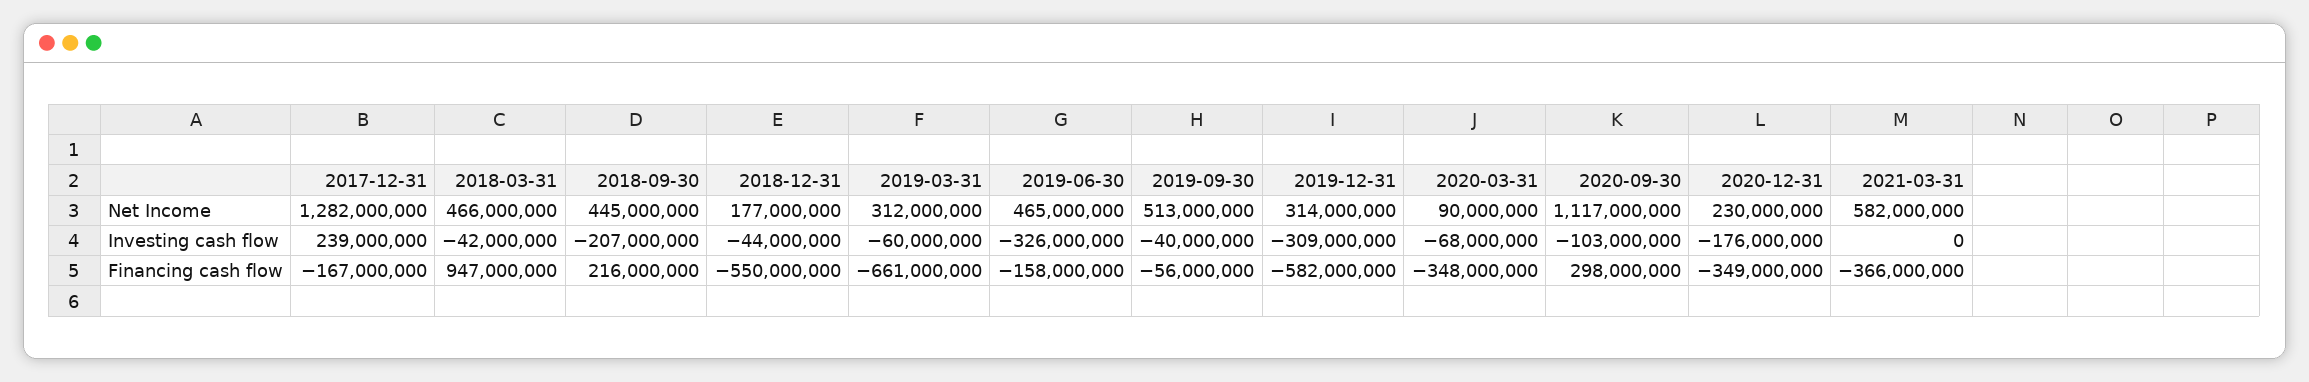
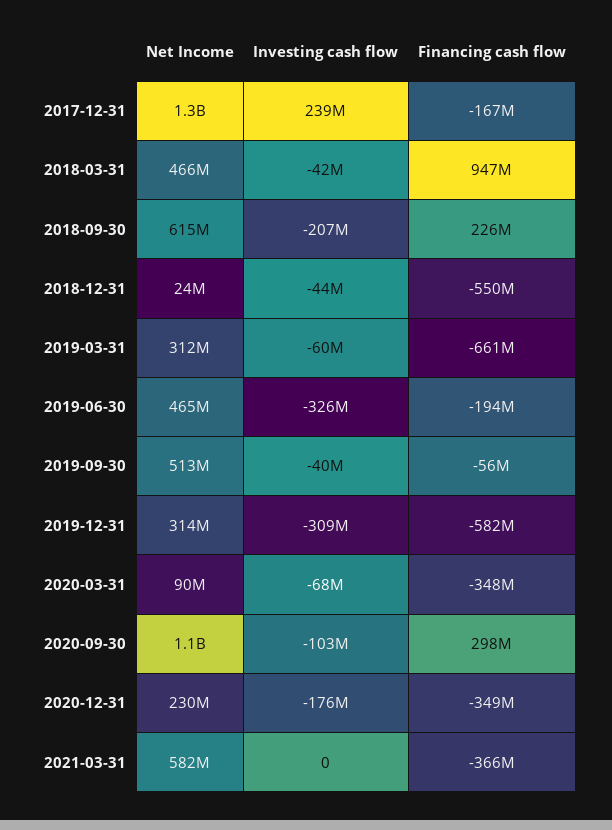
2018-09-30, Net Income: 445000000 -> 615000000
2018-12-31, Net Income: 177000000 -> 24000000
2018-09-30, Financing cash flow: 216000000 -> 226000000
2019-06-30, Financing cash flow: -158000000 -> -194000000

